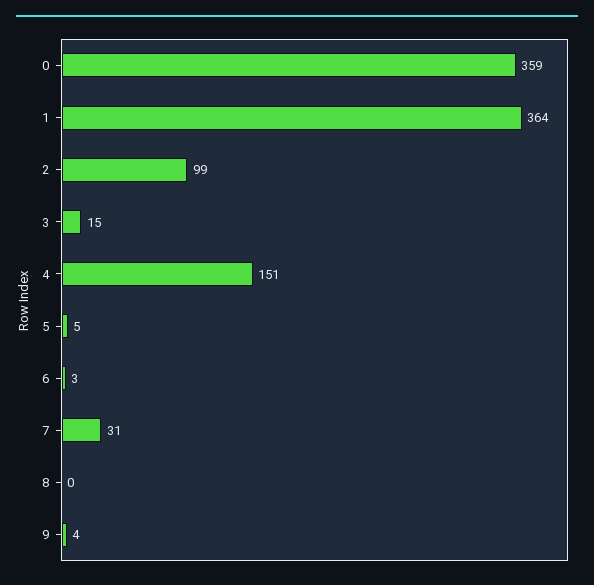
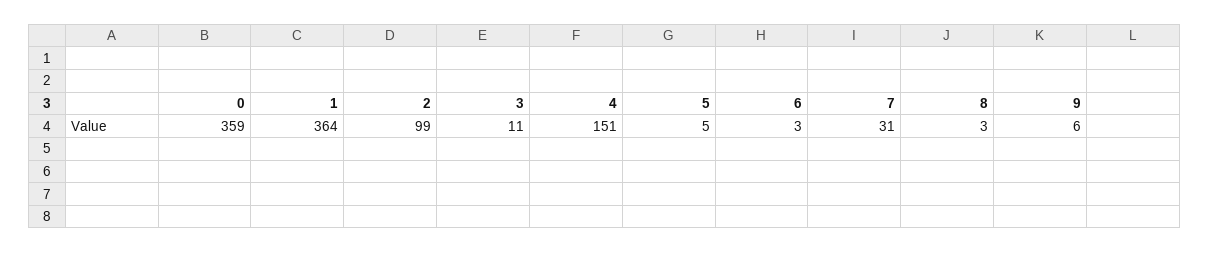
3: 15 -> 11
8: 0 -> 3
9: 4 -> 6

